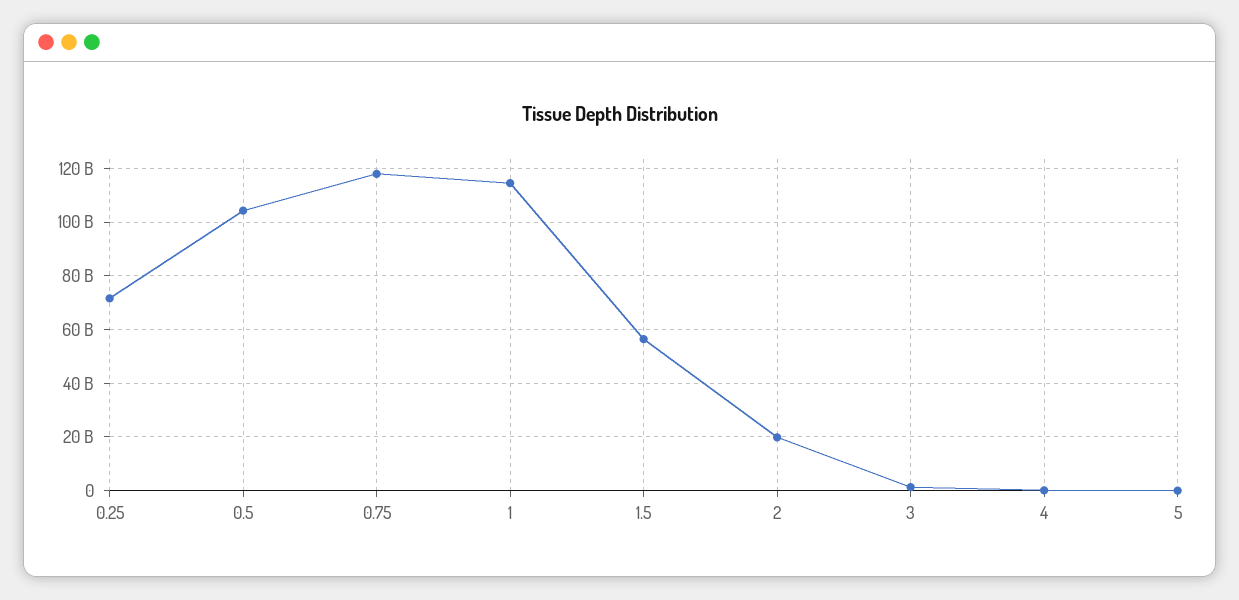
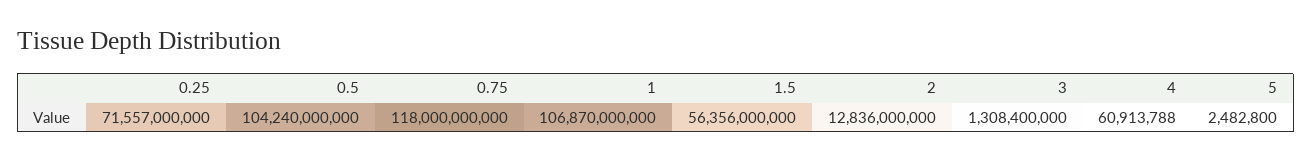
1: 115000000000 -> 106870000000
2: 20000000000 -> 12836000000

